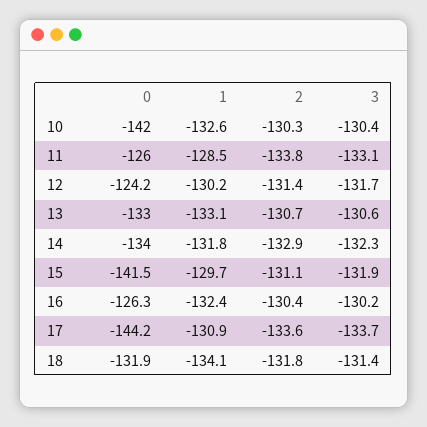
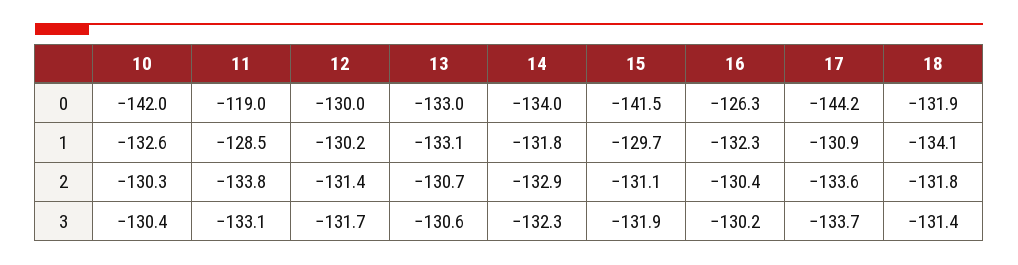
0, 11: -126 -> -119
0, 12: -124.2 -> -130
1, 16: -132.4 -> -132.3

